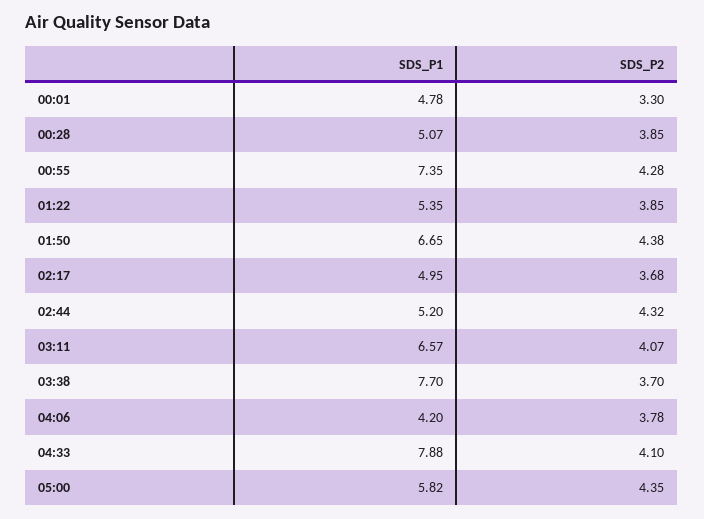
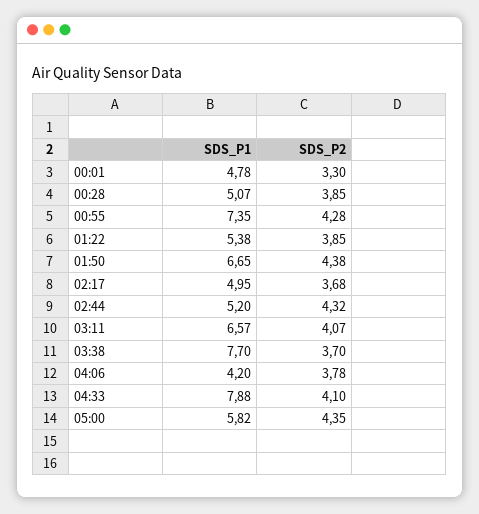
SDS_P1, 01:22: 5.35 -> 5.38

